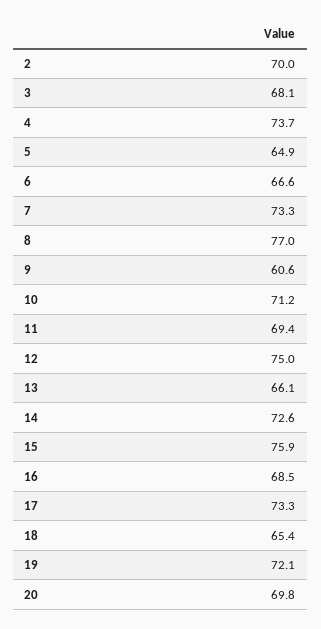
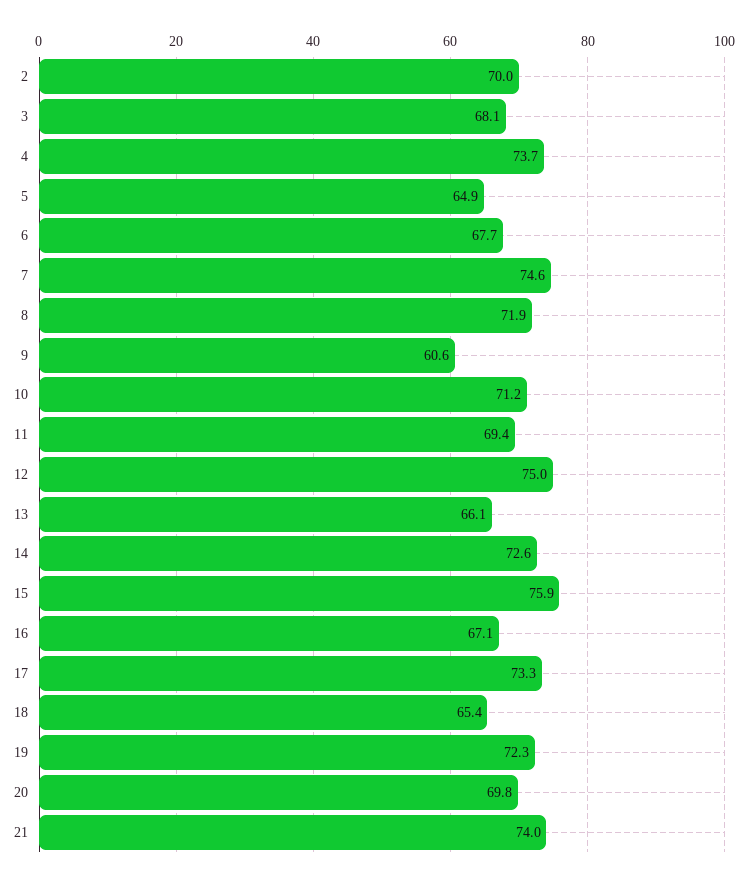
6: 66.6 -> 67.7
7: 73.3 -> 74.6
8: 77 -> 71.9
16: 68.5 -> 67.1
19: 72.1 -> 72.3
21: none -> 74

